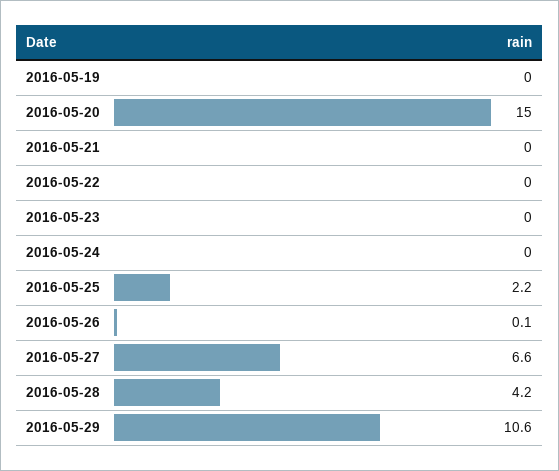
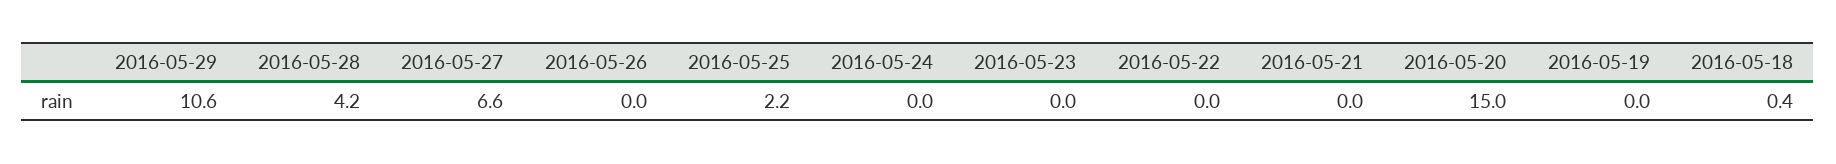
2016-05-26: 0.1 -> 0
2016-05-18: none -> 0.4

